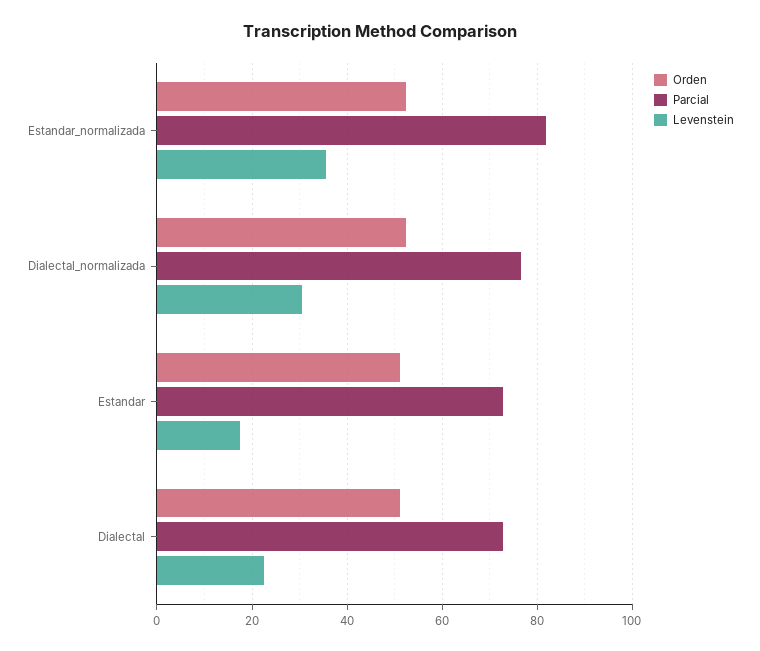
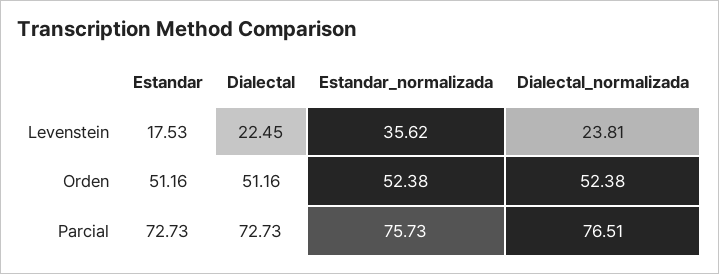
Parcial, Estandar_normalizada: 82 -> 75.73
Levenstein, Dialectal_normalizada: 30 -> 23.81

